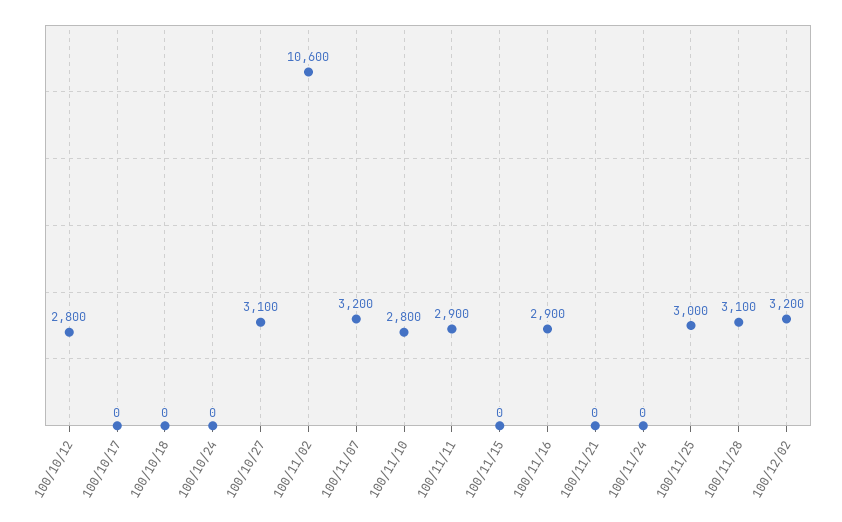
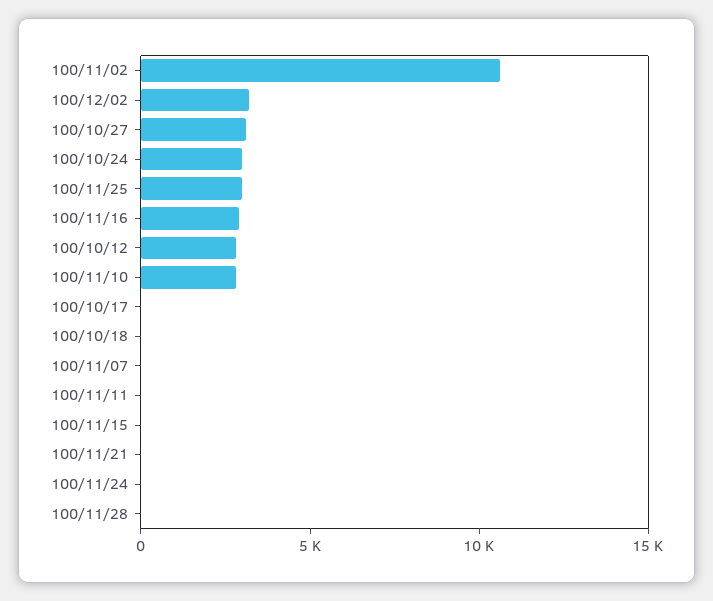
100/10/24: 0 -> 3000
100/11/07: 3200 -> 0
100/11/11: 2900 -> 0
100/11/28: 3100 -> 0

